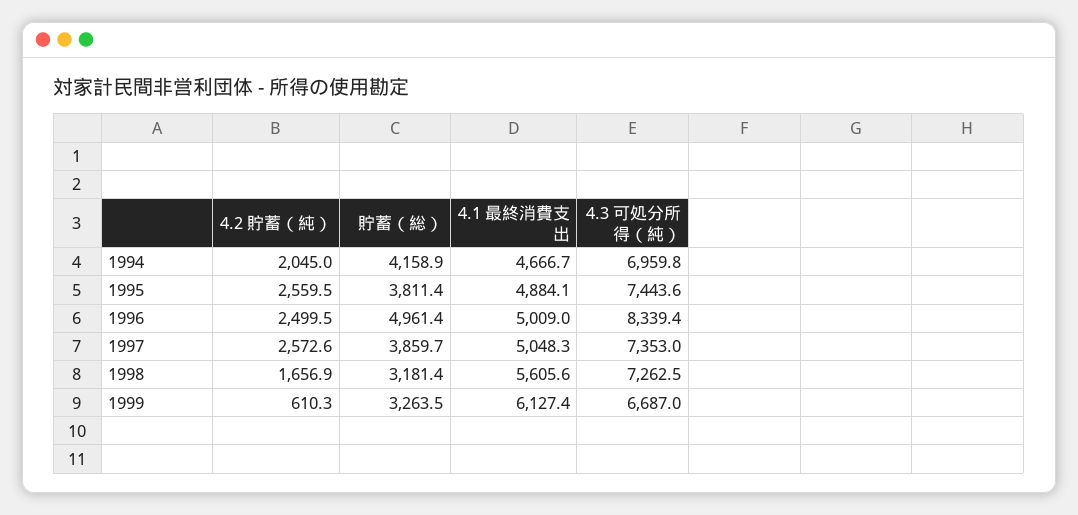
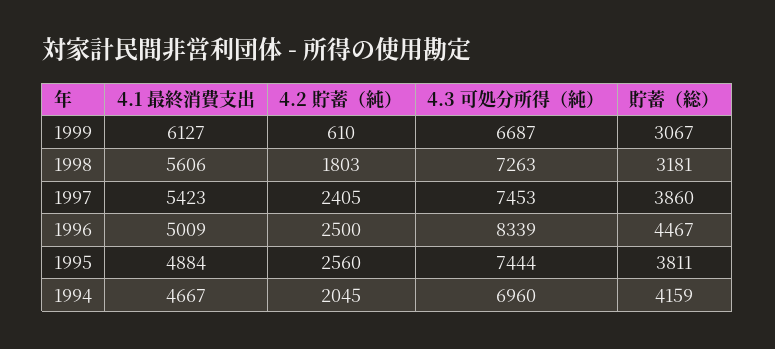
貯蓄（総）, 1996: 4961.4 -> 4467
4.2 貯蓄（純）, 1997: 2572.6 -> 2405
4.1 最終消費支出, 1997: 5048.3 -> 5423
4.3 可処分所得（純）, 1997: 7353 -> 7453
4.2 貯蓄（純）, 1998: 1656.9 -> 1803
貯蓄（総）, 1999: 3263.5 -> 3067

